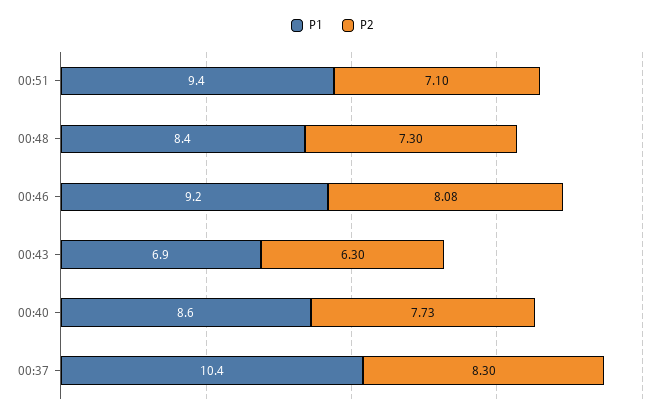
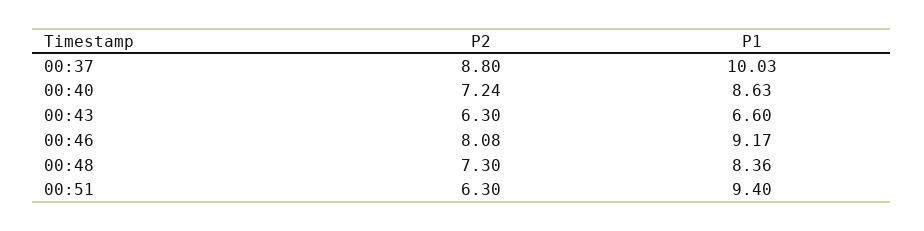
P2, 00:51: 7.1 -> 6.3
P1, 00:43: 6.9 -> 6.6
P2, 00:40: 7.73 -> 7.24
P1, 00:37: 10.4 -> 10.03
P2, 00:37: 8.3 -> 8.8

